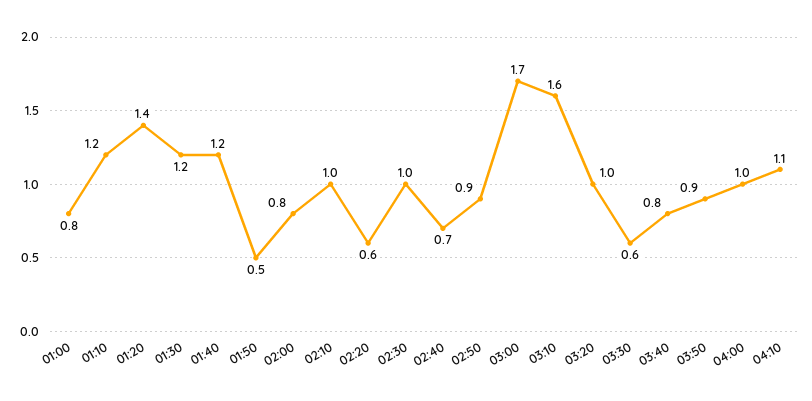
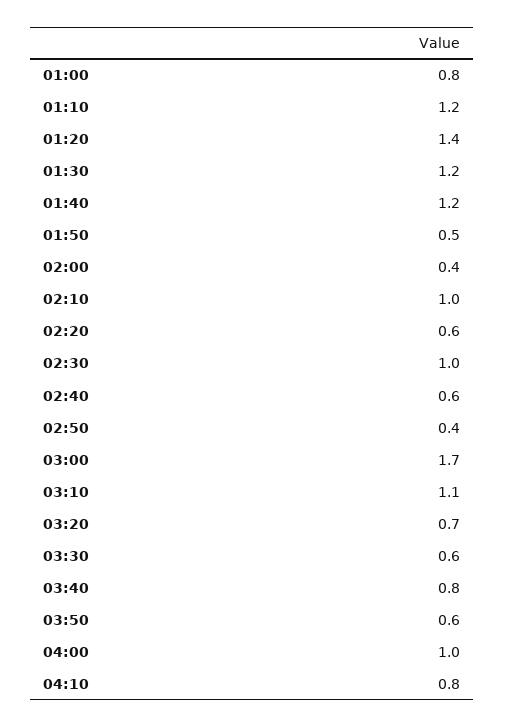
02:00: 0.8 -> 0.4
02:40: 0.7 -> 0.6
02:50: 0.9 -> 0.4
03:10: 1.6 -> 1.1
03:20: 1 -> 0.7
03:50: 0.9 -> 0.6
04:10: 1.1 -> 0.8

